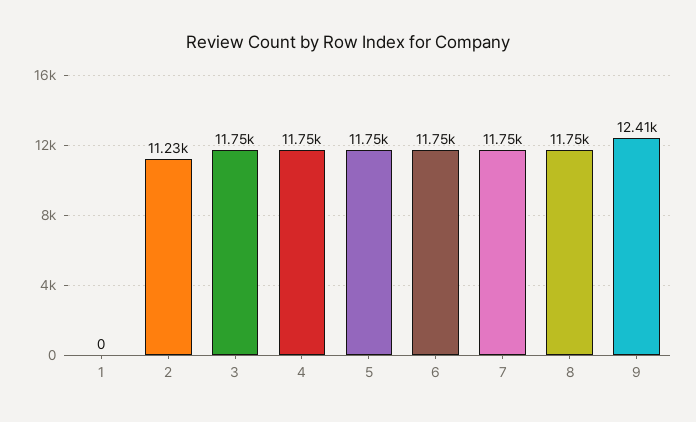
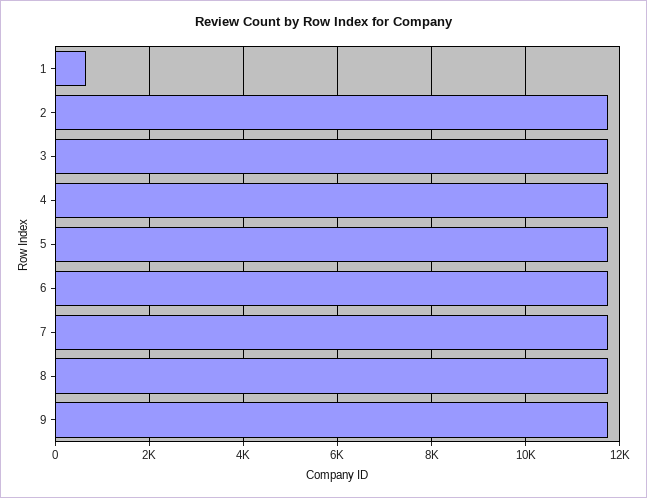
1: 0 -> 600
2: 11230 -> 11800
9: 12410 -> 11800

